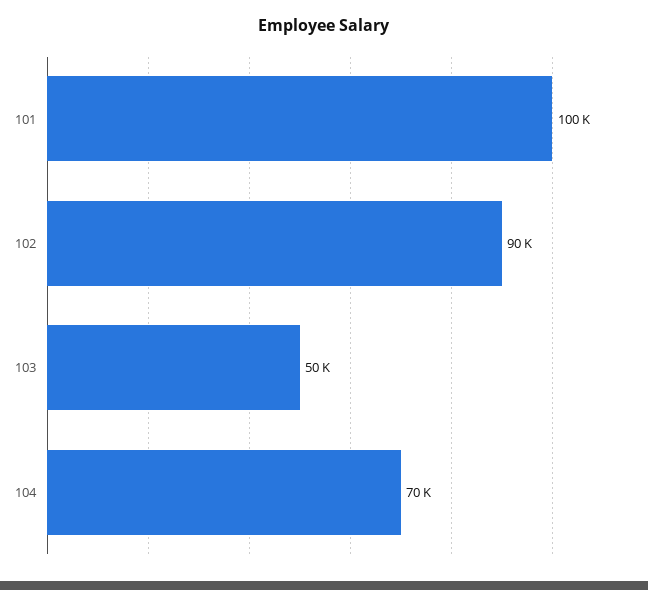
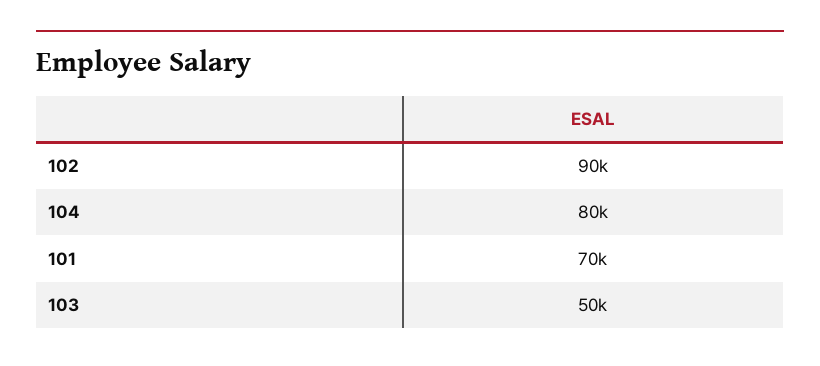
101: 100000 -> 70000
104: 70000 -> 80000

